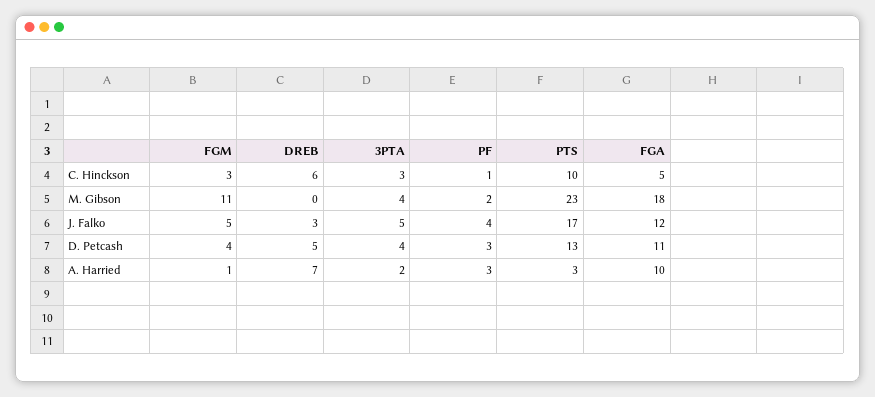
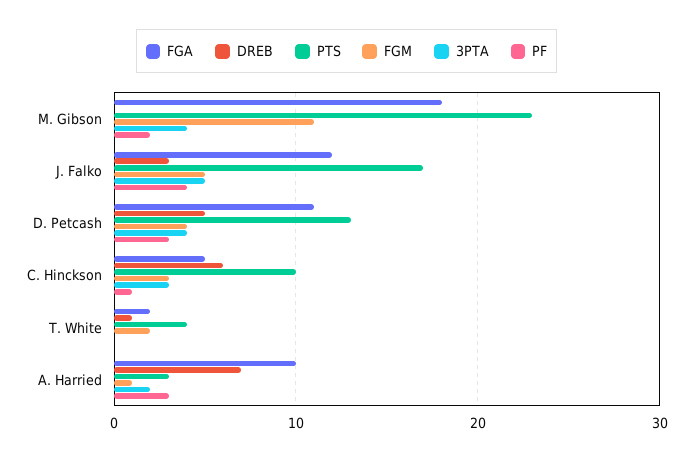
FGA, T. White: none -> 2
DREB, T. White: none -> 1
PTS, T. White: none -> 4
FGM, T. White: none -> 2
3PTA, T. White: none -> 0
PF, T. White: none -> 0

